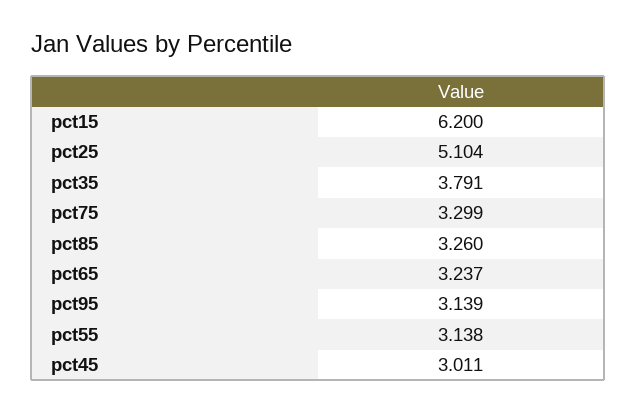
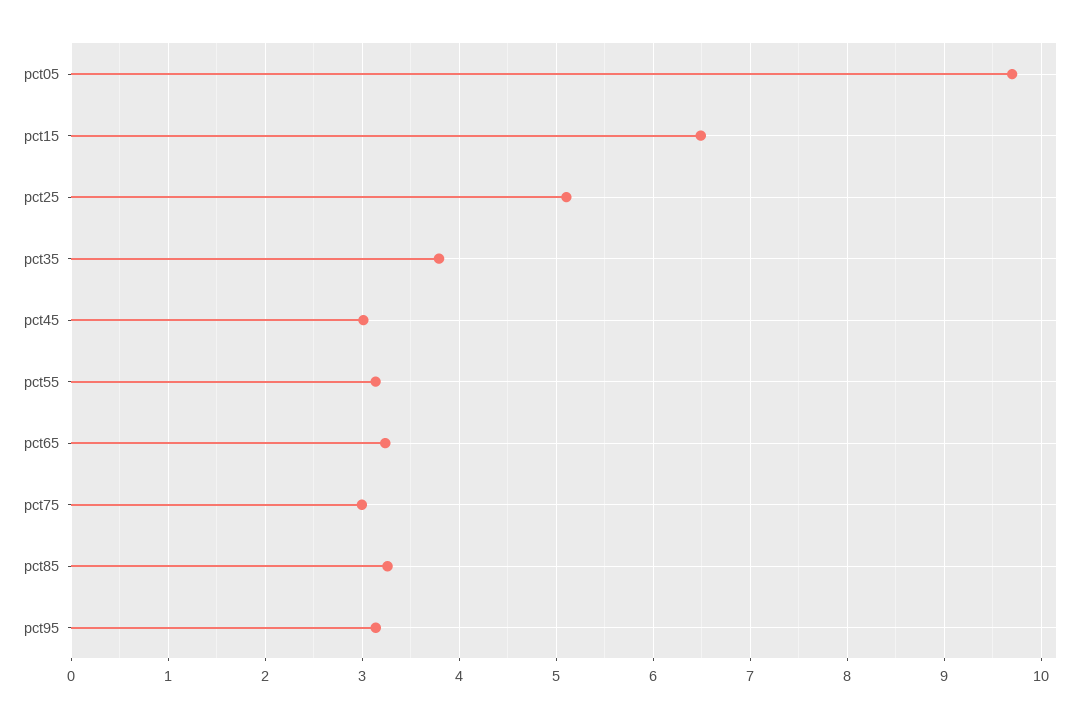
pct15: 6.2 -> 6.5
pct75: 3.299 -> 3
pct05: none -> 9.7

